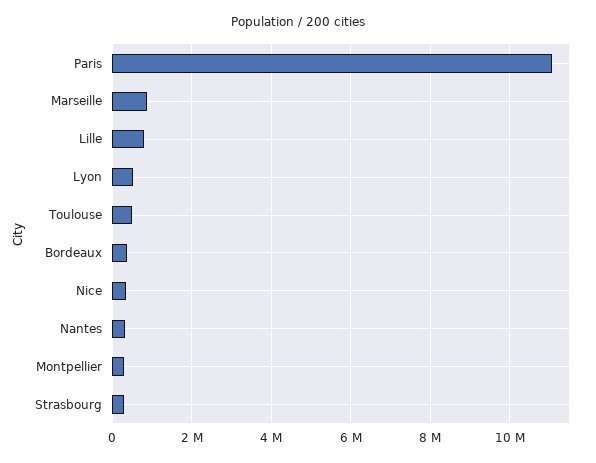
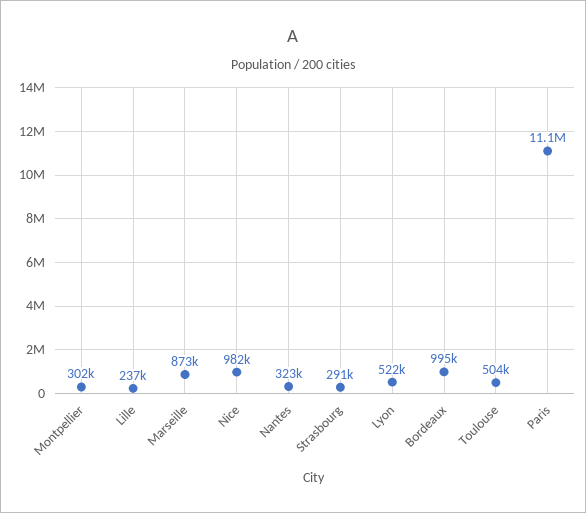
Lille: 800000 -> 237000
Bordeaux: 400000 -> 995000
Nice: 400000 -> 982000

